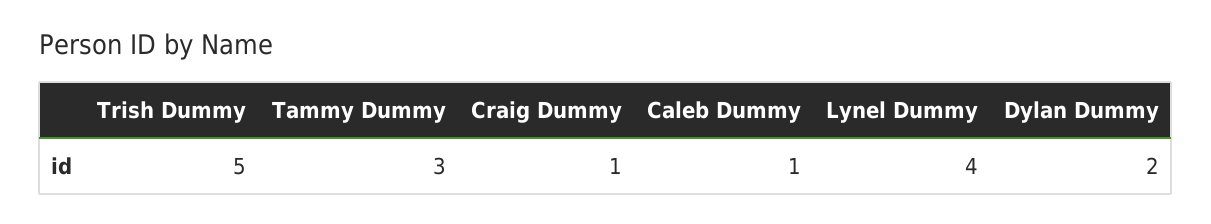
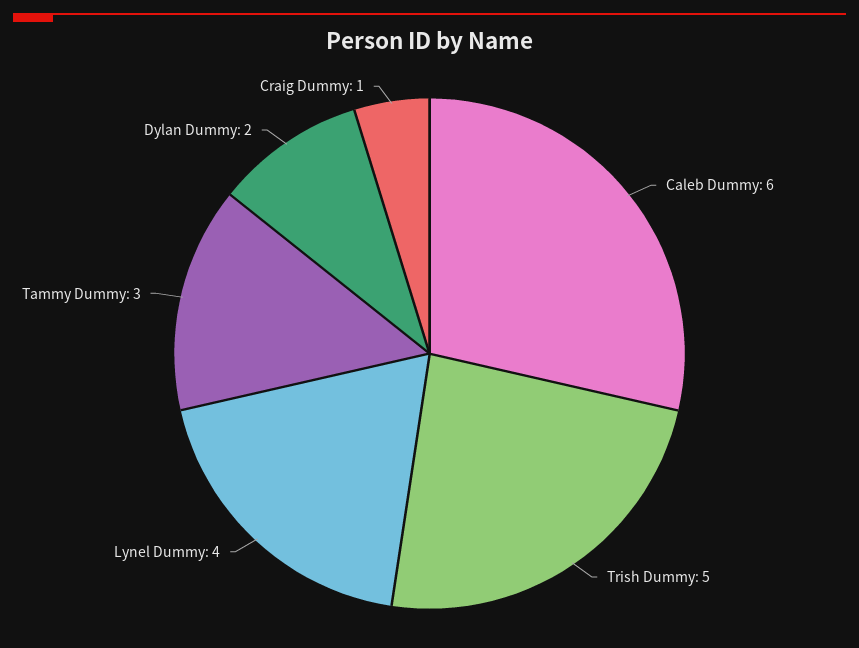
Caleb Dummy: 1 -> 6

